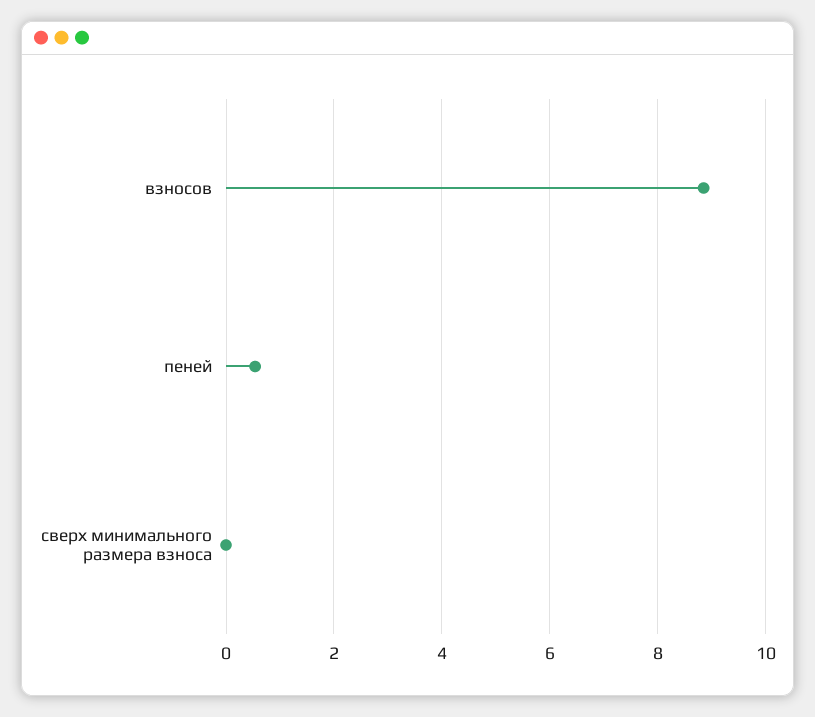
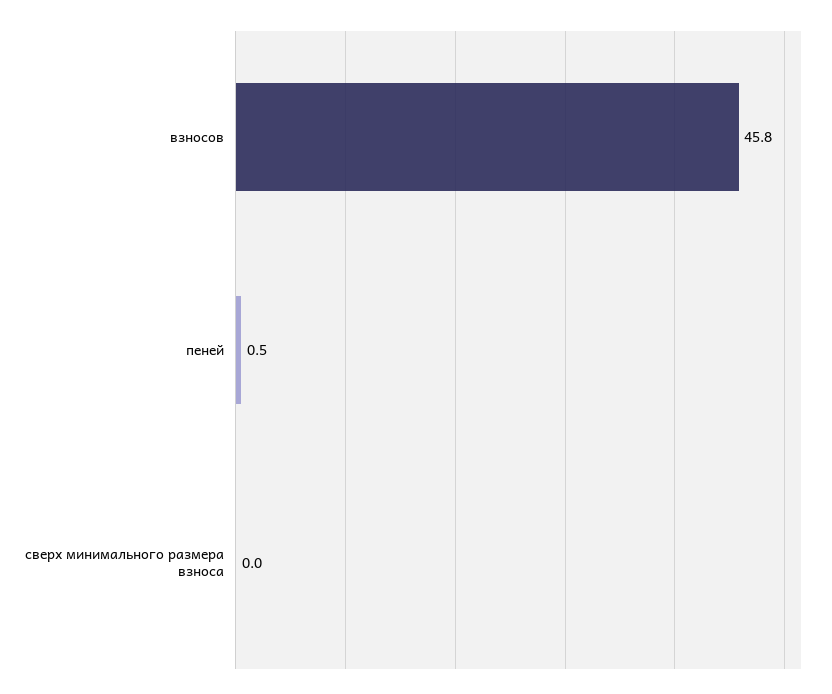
взносов: 8.8 -> 45.8

